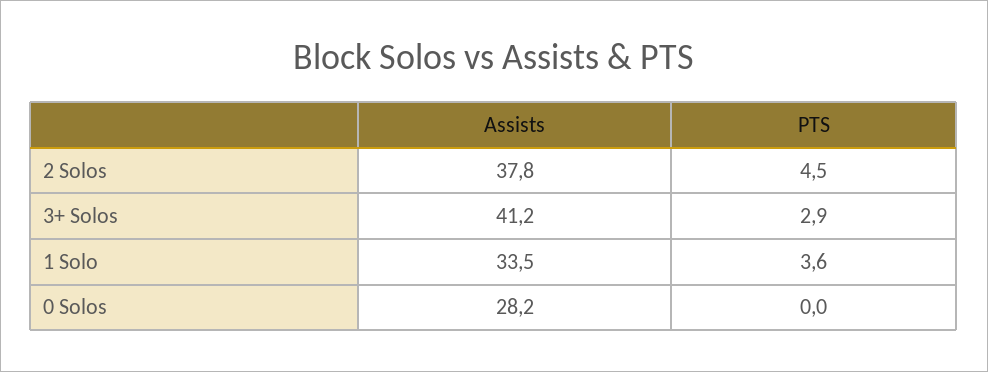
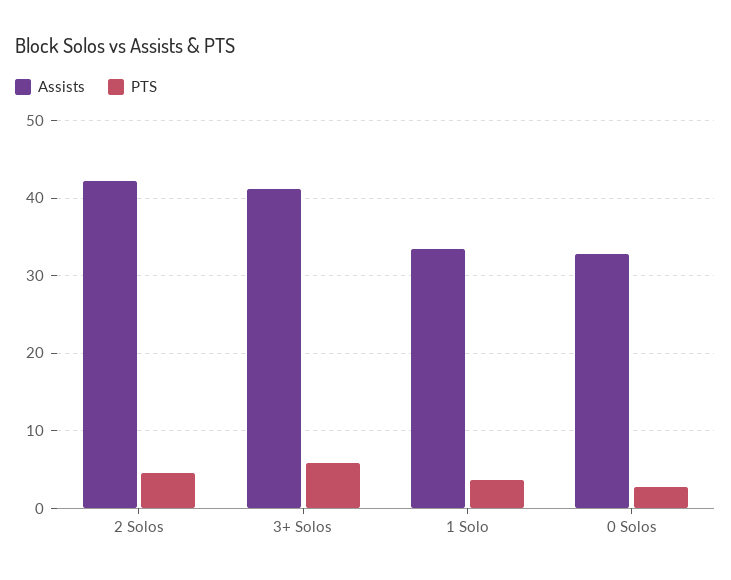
Assists, 2 Solos: 37.8 -> 42
PTS, 3+ Solos: 2.9 -> 6
Assists, 0 Solos: 28.2 -> 33
PTS, 0 Solos: 0 -> 3

